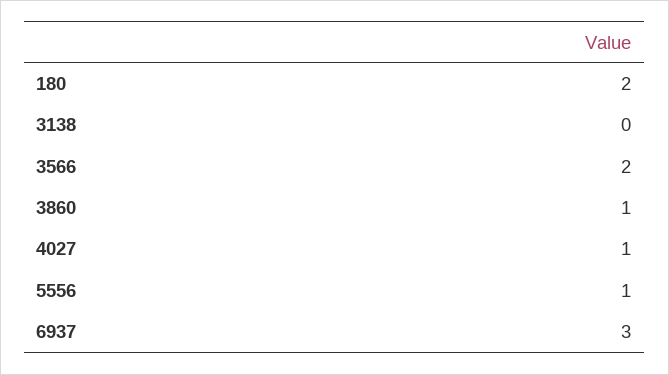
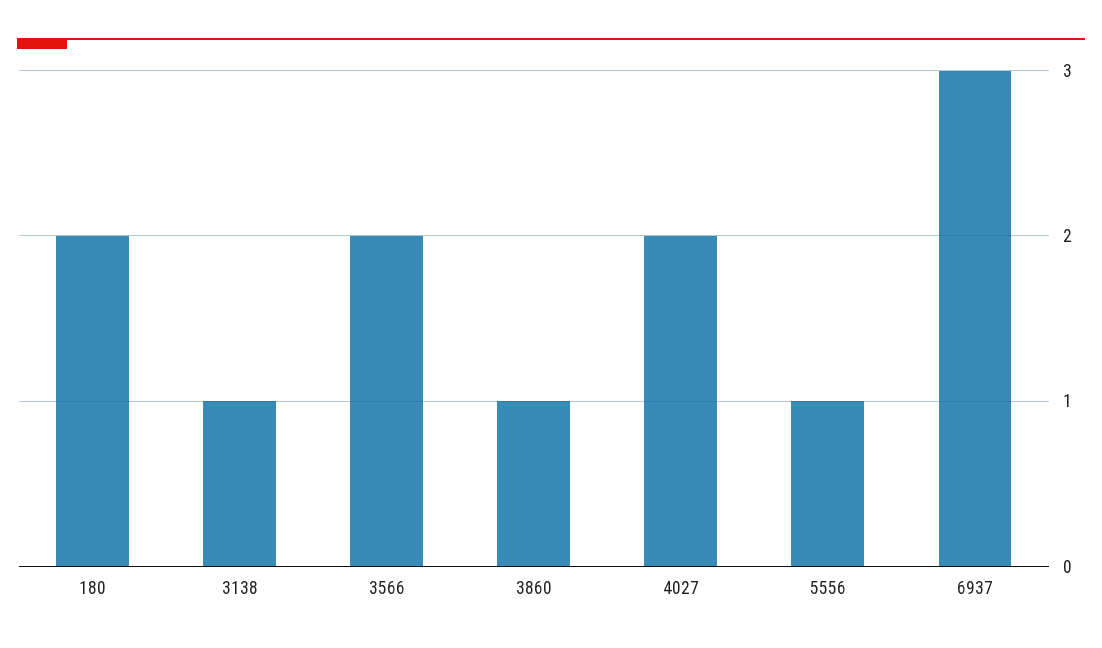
3138: 0 -> 1
4027: 1 -> 2

